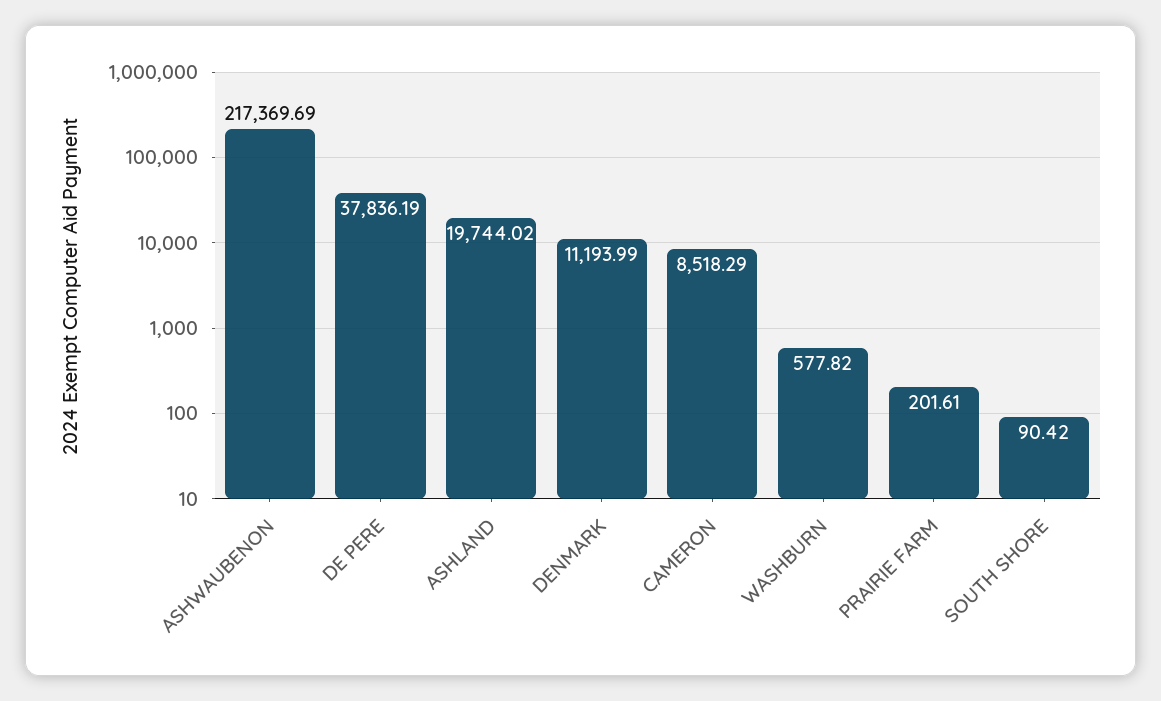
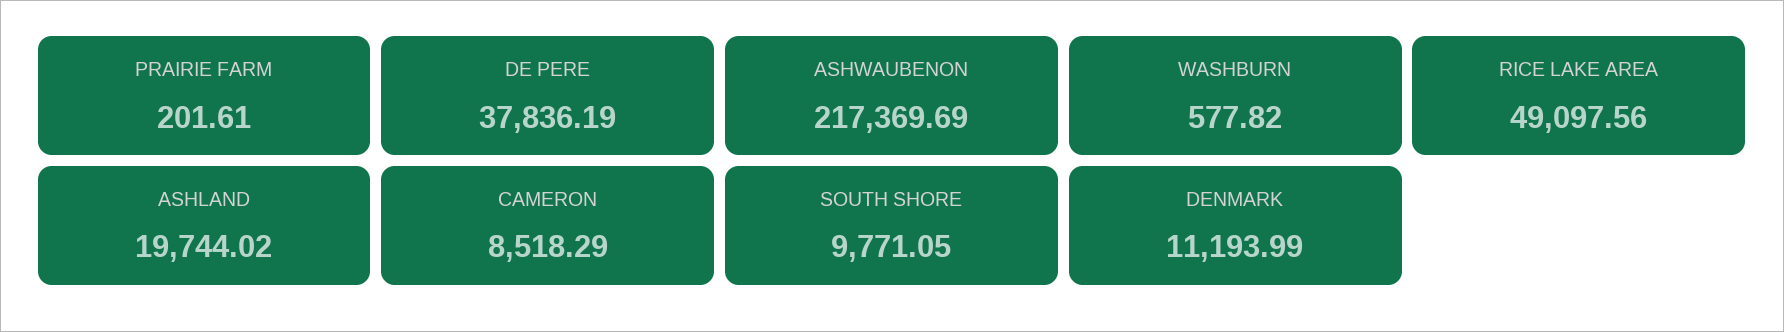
SOUTH SHORE: 90.42 -> 9771.05
RICE LAKE AREA: none -> 49097.56

